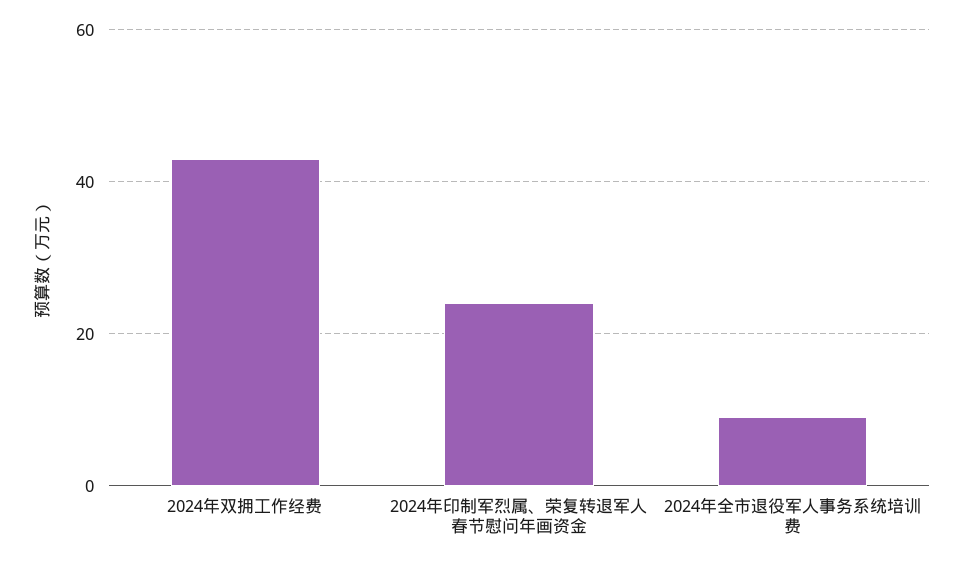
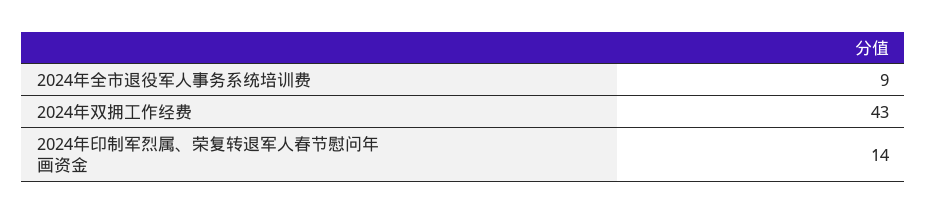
2024年印制军烈属、荣复转退军人春节慰问年画资金: 25 -> 14

